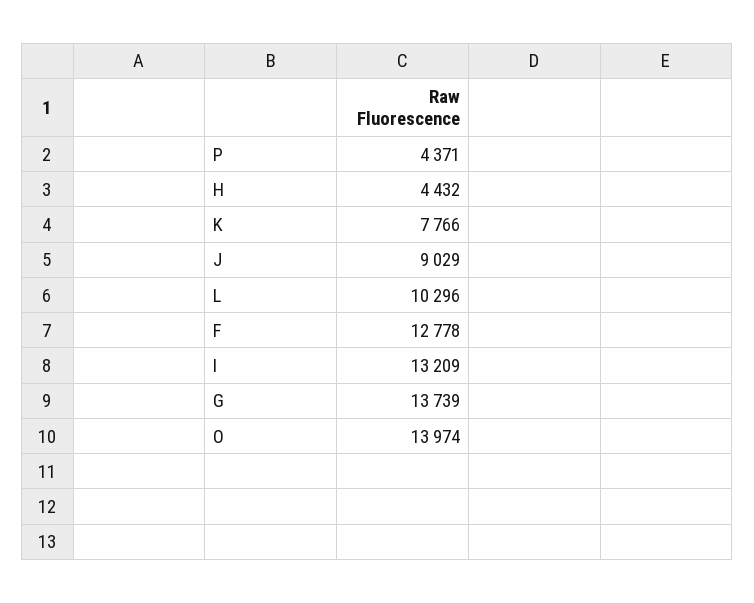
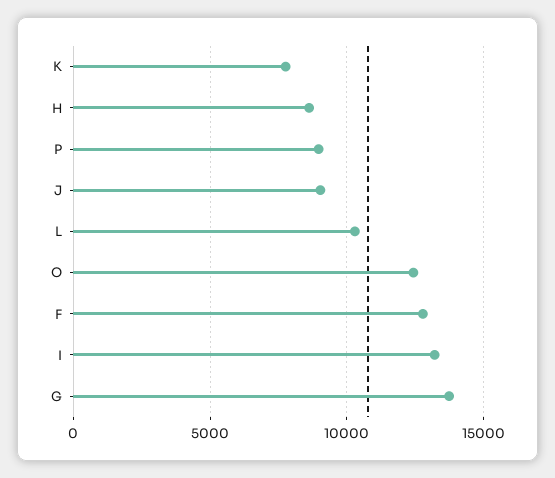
P: 4371 -> 9000
H: 4432 -> 8500
O: 13974 -> 12500

